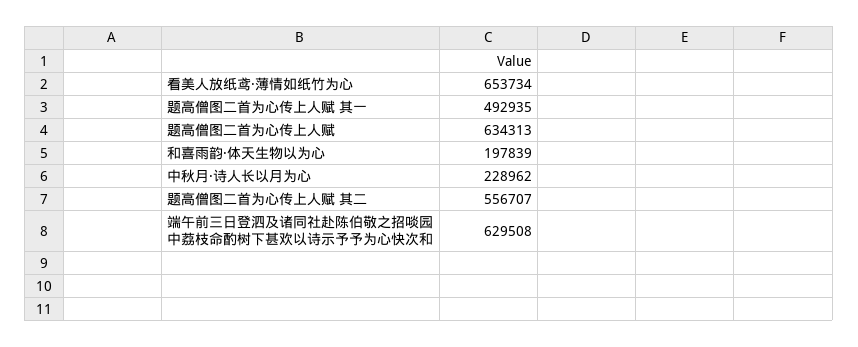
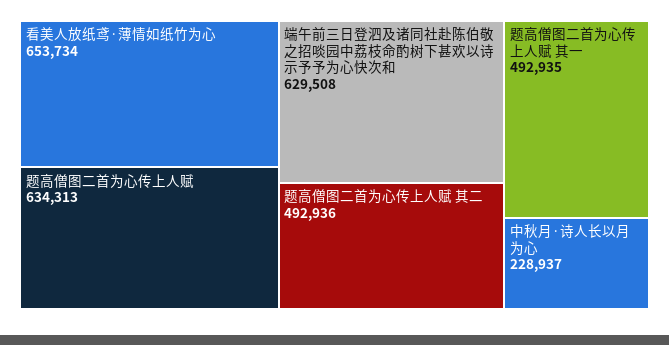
和喜雨韵·体天生物以为心: 197839 -> none
中秋月·诗人长以月为心: 228962 -> 228937
题高僧图二首为心传上人赋 其二: 556707 -> 492936

